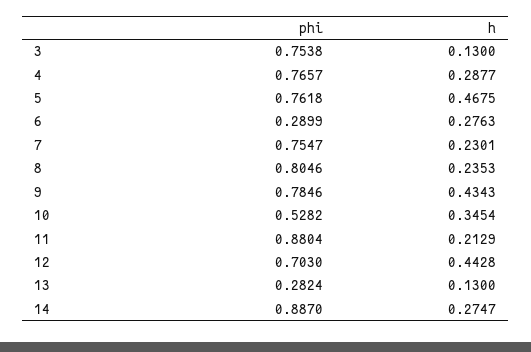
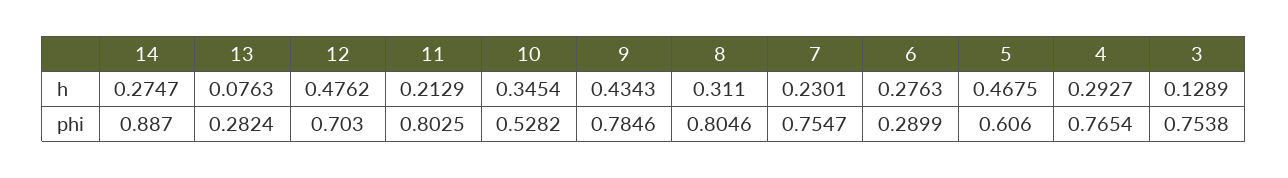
h, 3: 0.13 -> 0.1289
phi, 4: 0.7657 -> 0.7654
h, 4: 0.2877 -> 0.2927
phi, 5: 0.7618 -> 0.606
h, 8: 0.2353 -> 0.311
phi, 11: 0.8804 -> 0.8025
h, 12: 0.4428 -> 0.4762
h, 13: 0.13 -> 0.0763

